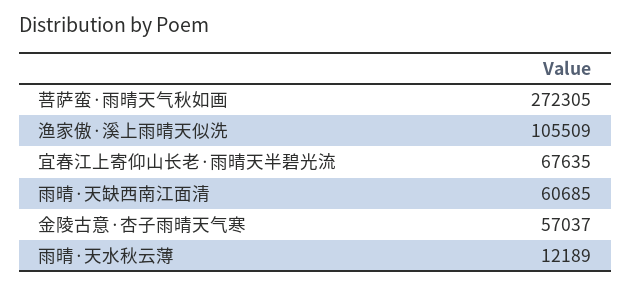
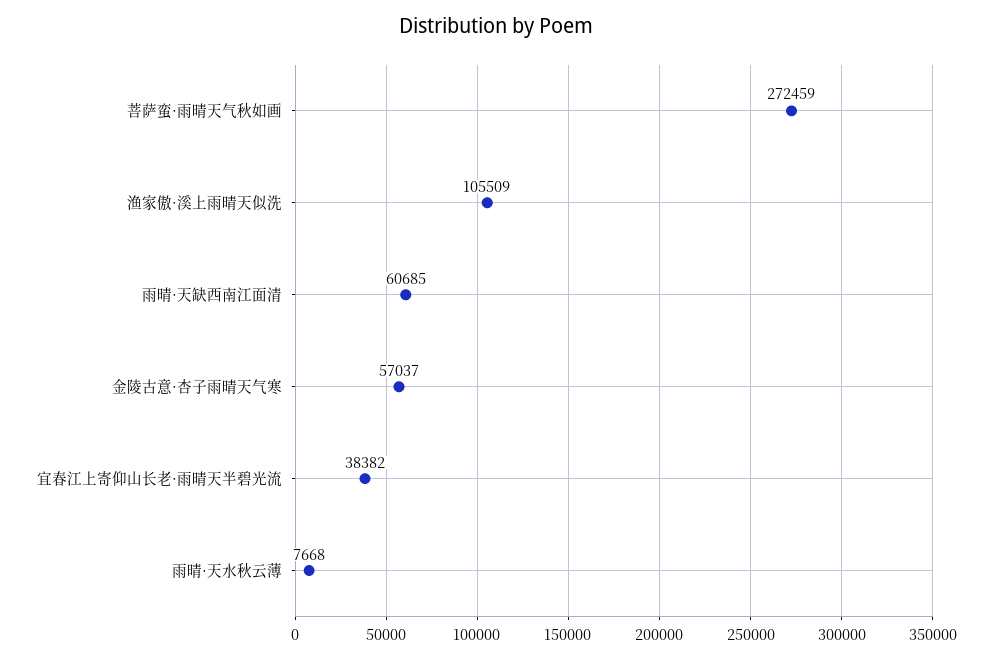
菩萨蛮·雨晴天气秋如画: 272305 -> 272459
宜春江上寄仰山长老·雨晴天半碧光流: 67635 -> 38382
雨晴·天水秋云薄: 12189 -> 7668

